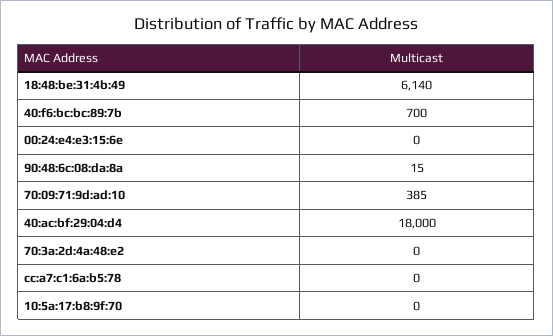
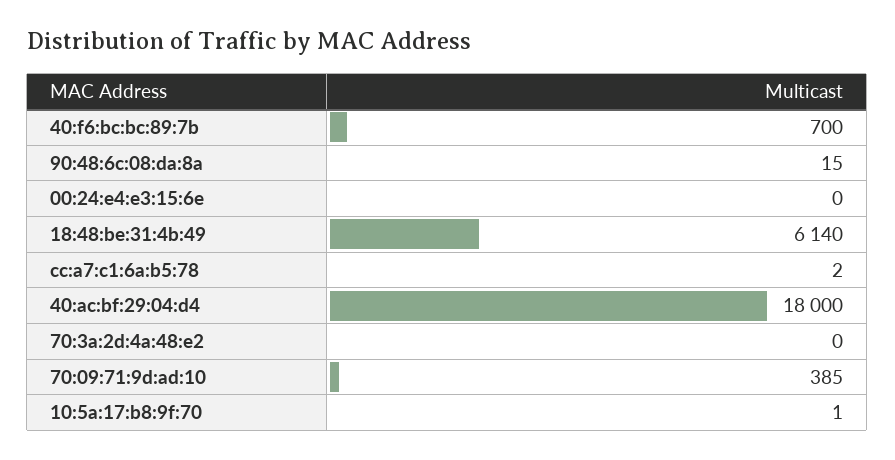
cc:a7:c1:6a:b5:78: 0 -> 2
10:5a:17:b8:9f:70: 0 -> 1

